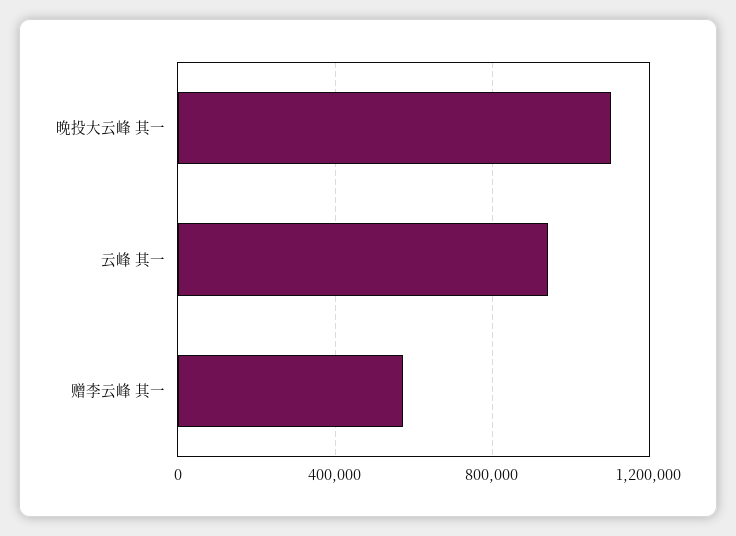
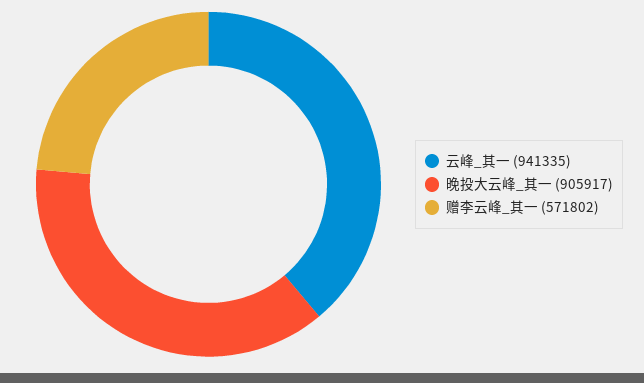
晚投大云峰 其一: 1100000 -> 905917

